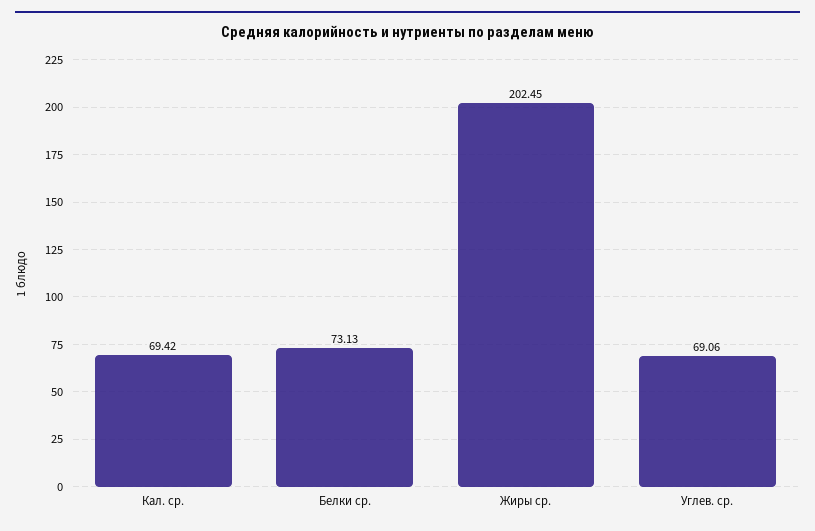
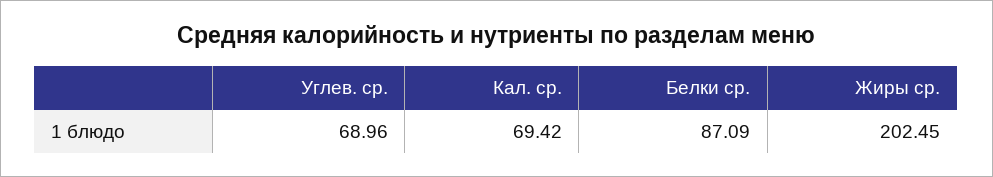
Белки ср.: 73.13 -> 87.09
Углев. ср.: 69.06 -> 68.96

